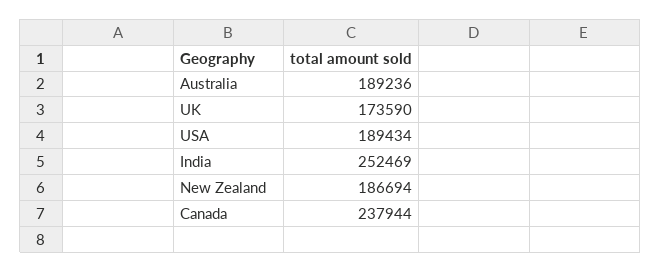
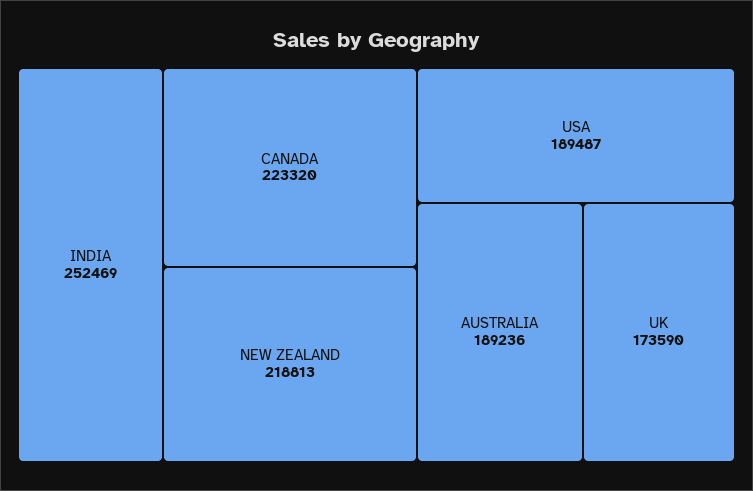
USA: 189434 -> 189487
New Zealand: 186694 -> 218813
Canada: 237944 -> 223320

